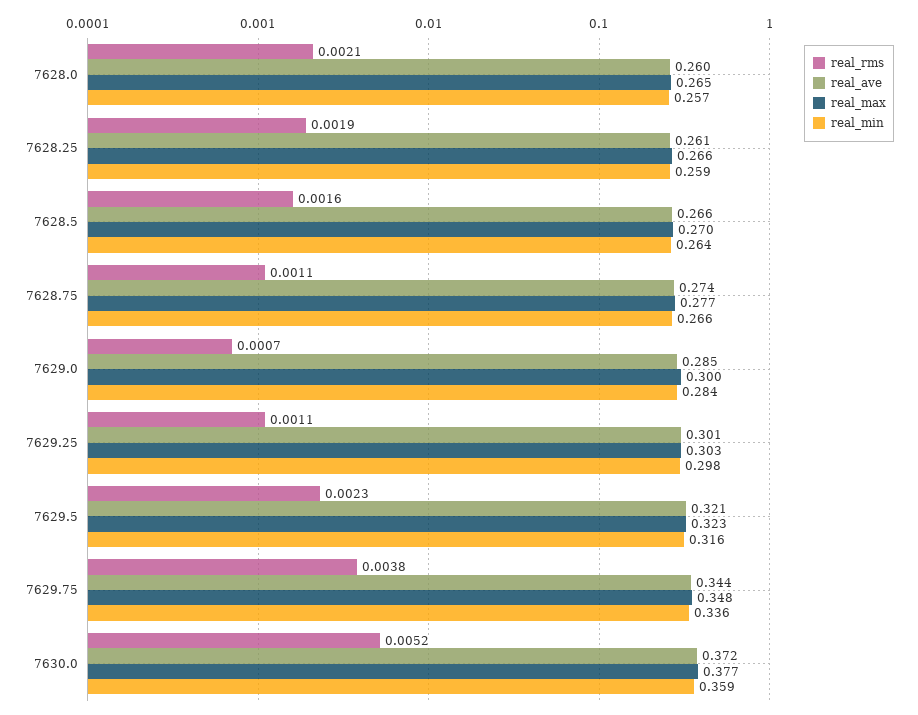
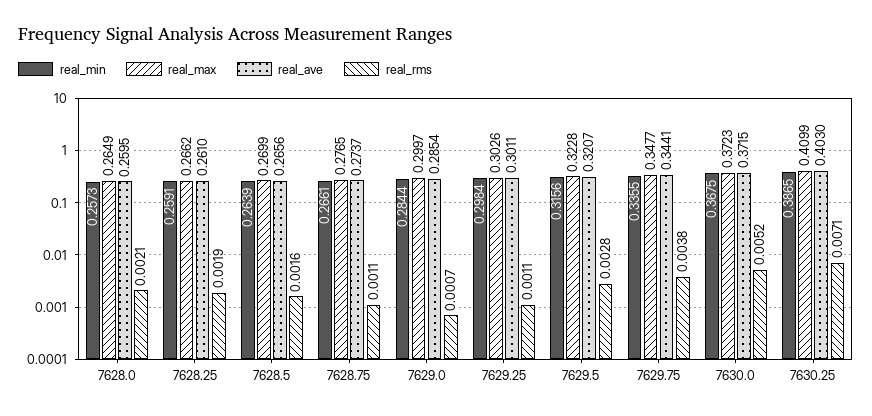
real_rms, 7629.5: 0.0023 -> 0.0028
real_max, 7630.0: 0.377 -> 0.3723
real_min, 7630.0: 0.359 -> 0.3675
real_min, 7630.25: none -> 0.3865
real_max, 7630.25: none -> 0.4099
real_ave, 7630.25: none -> 0.403
real_rms, 7630.25: none -> 0.0071

